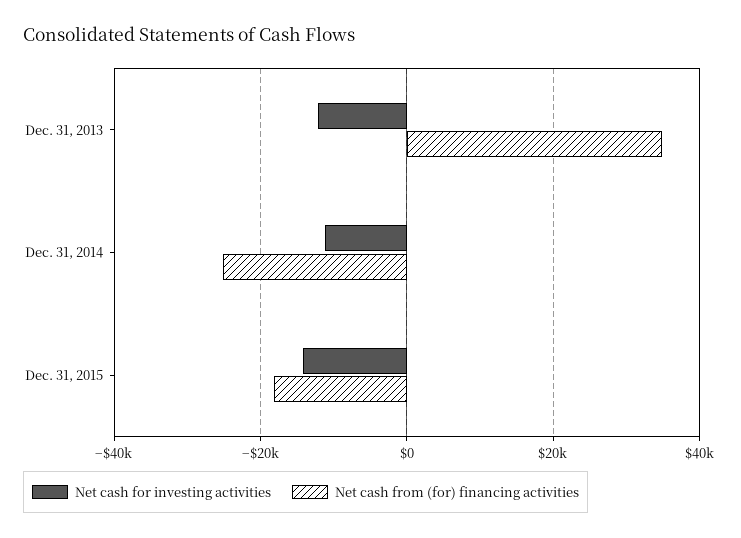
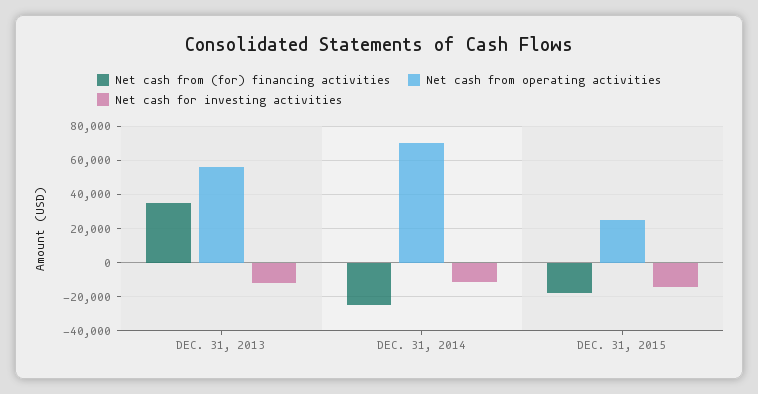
Net cash from operating activities, Dec. 31, 2013: none -> 55000
Net cash from operating activities, Dec. 31, 2014: none -> 70000
Net cash from operating activities, Dec. 31, 2015: none -> 25000

